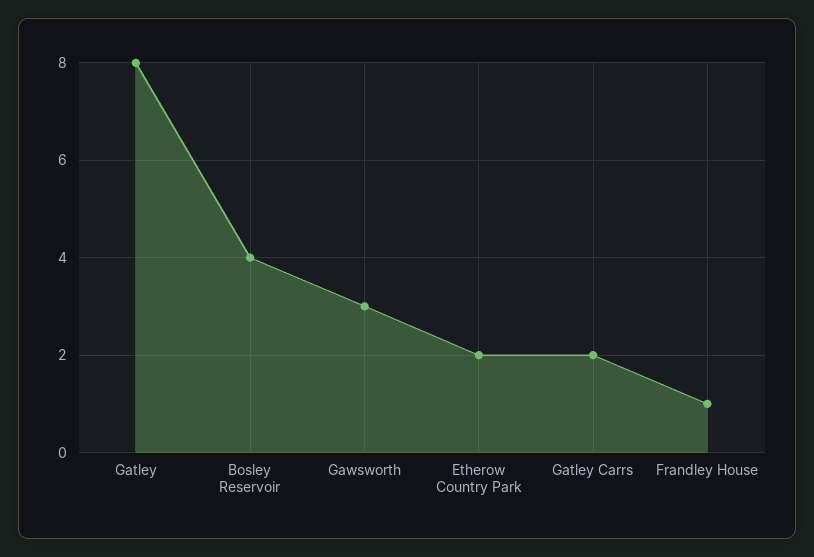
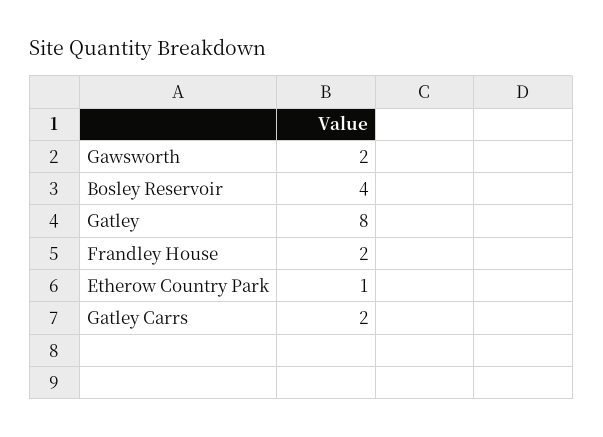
Gawsworth: 3 -> 2
Etherow Country Park: 2 -> 1
Frandley House: 1 -> 2

